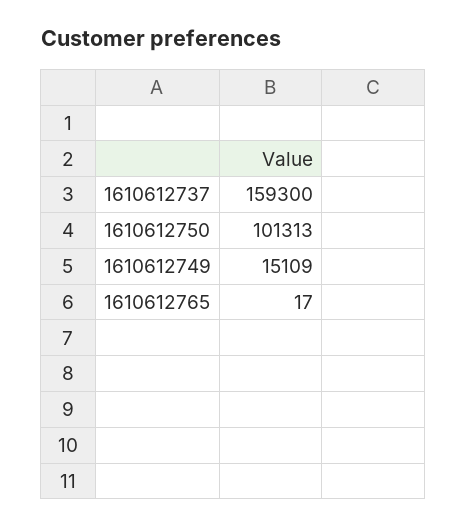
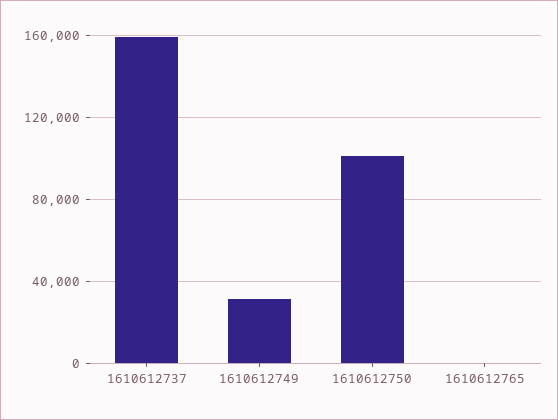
1610612749: 15109 -> 30000

